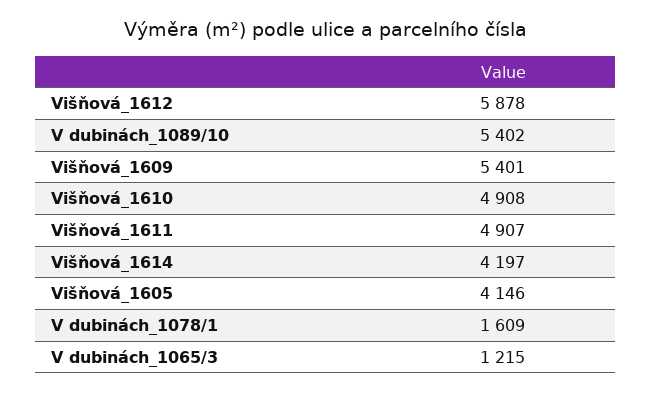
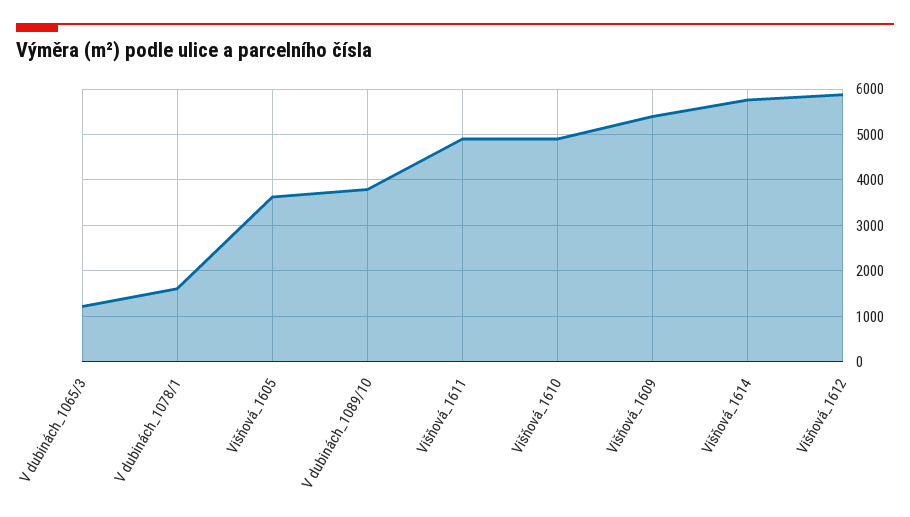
V dubinách_1089/10: 5402 -> 3800
Višňová_1614: 4197 -> 5800
Višňová_1605: 4146 -> 3600

